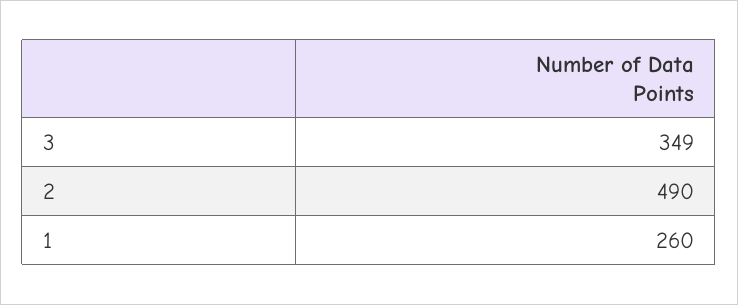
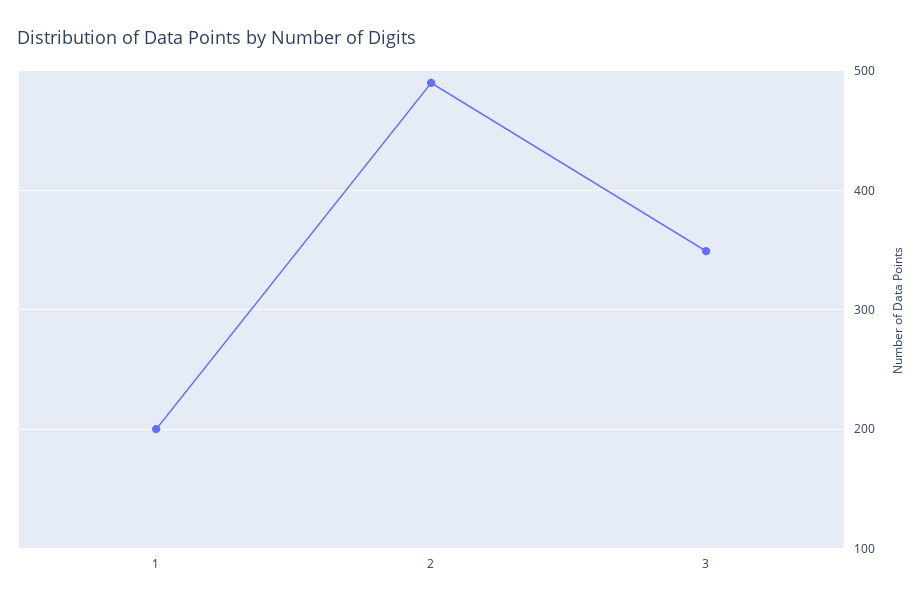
1: 260 -> 200

